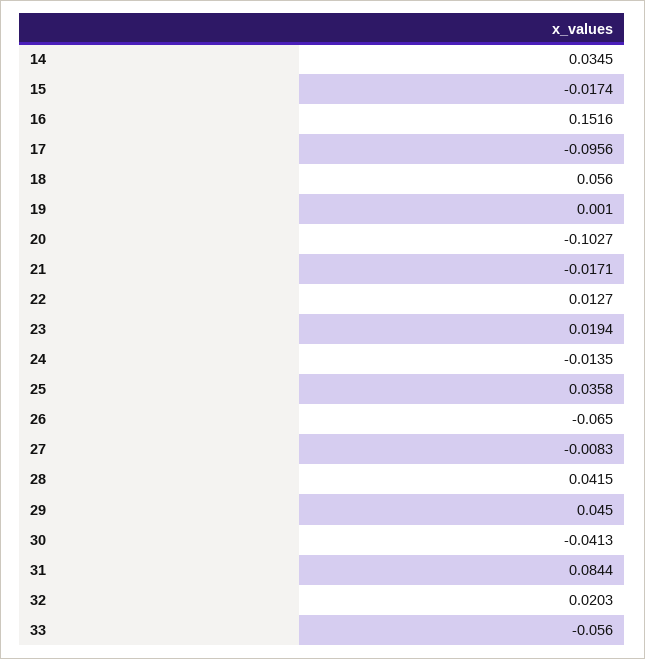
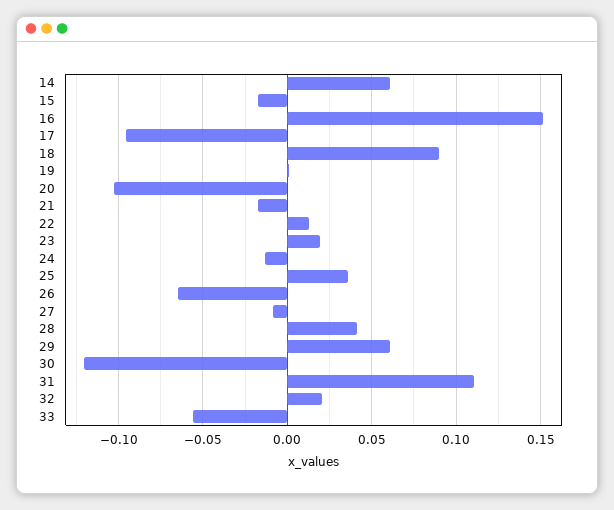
14: 0.0345 -> 0.06
18: 0.056 -> 0.09
29: 0.045 -> 0.06
30: -0.0413 -> -0.12
31: 0.0844 -> 0.11

